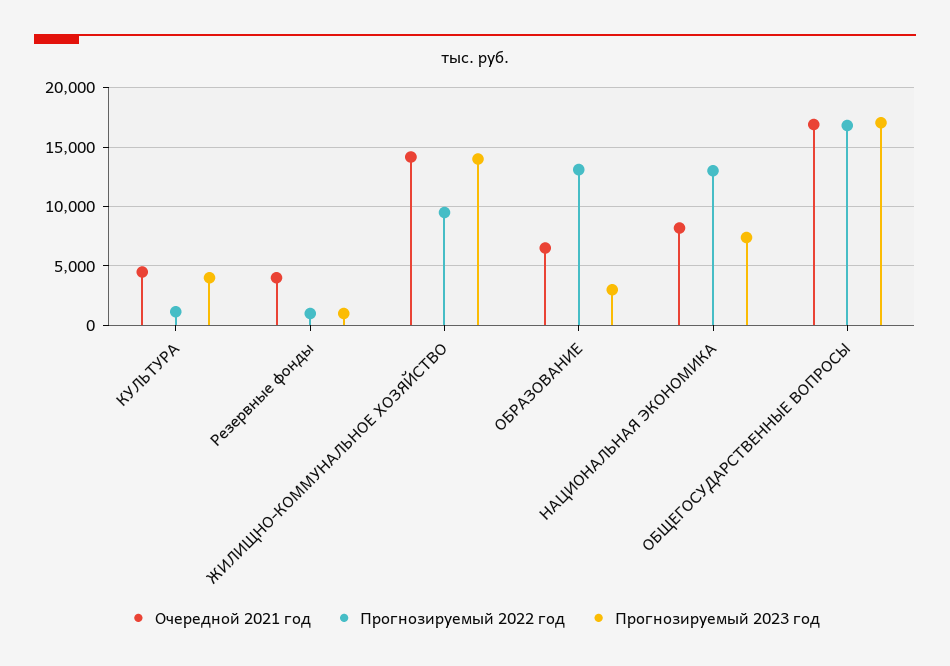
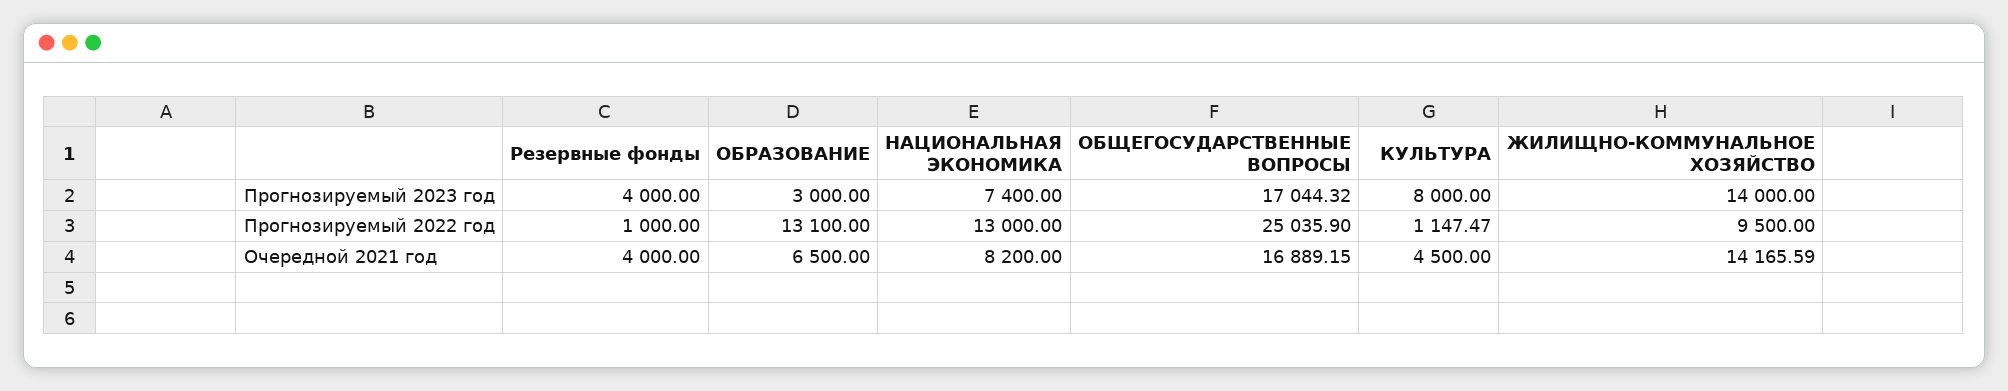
Прогнозируемый 2023 год, КУЛЬТУРА: 4000 -> 8000
Прогнозируемый 2023 год, Резервные фонды: 1000 -> 4000
Прогнозируемый 2022 год, ОБЩЕГОСУДАРСТВЕННЫЕ ВОПРОСЫ: 17000 -> 25035.9

